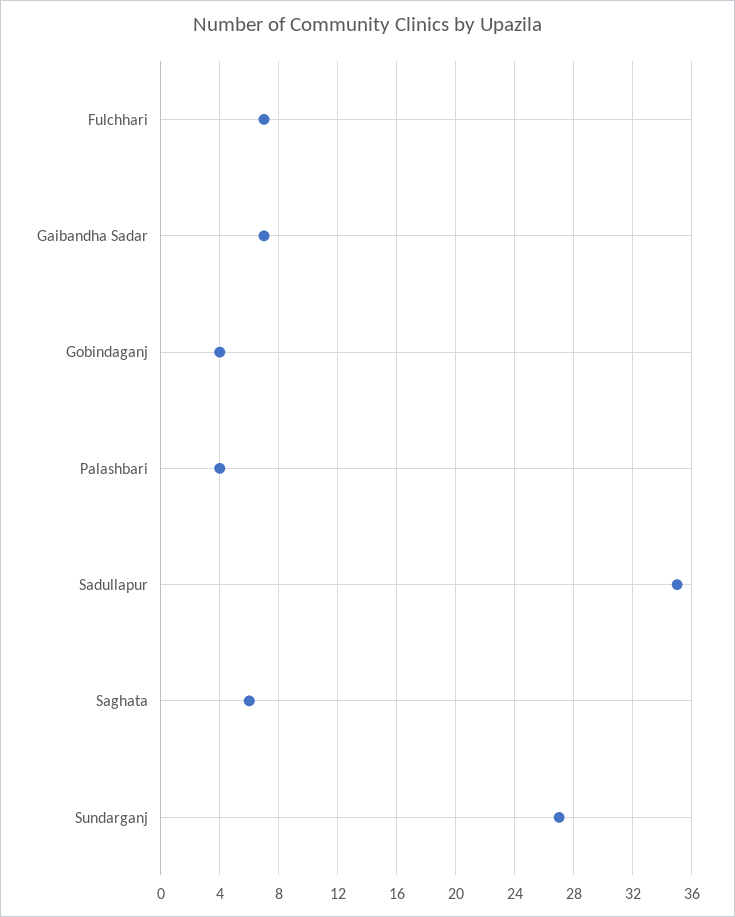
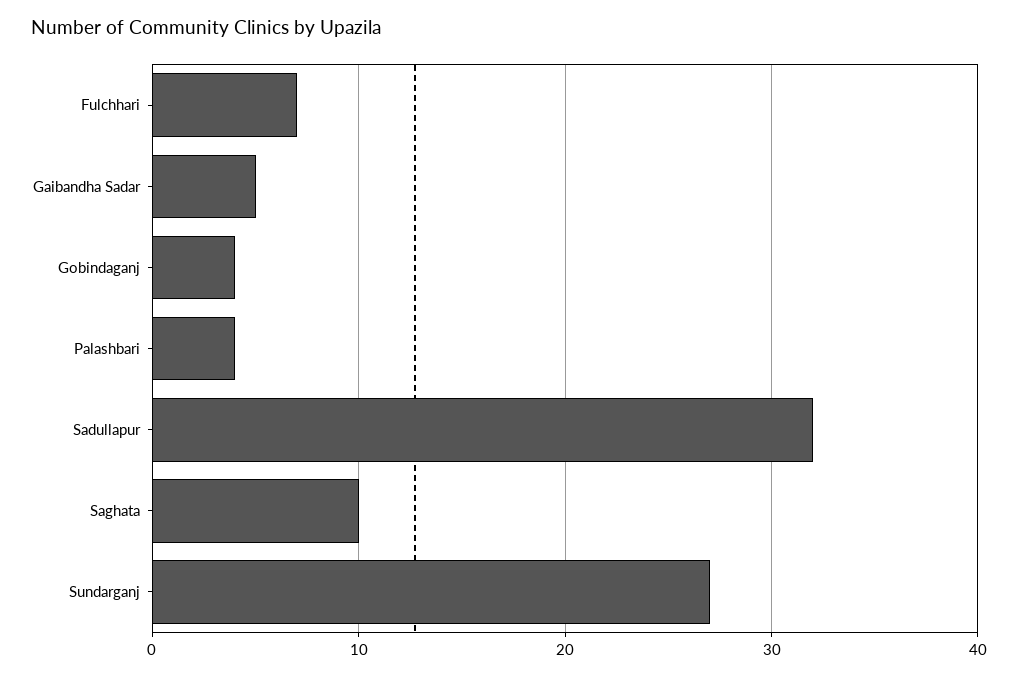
Gaibandha Sadar: 7 -> 5
Sadullapur: 35 -> 32
Saghata: 6 -> 10

